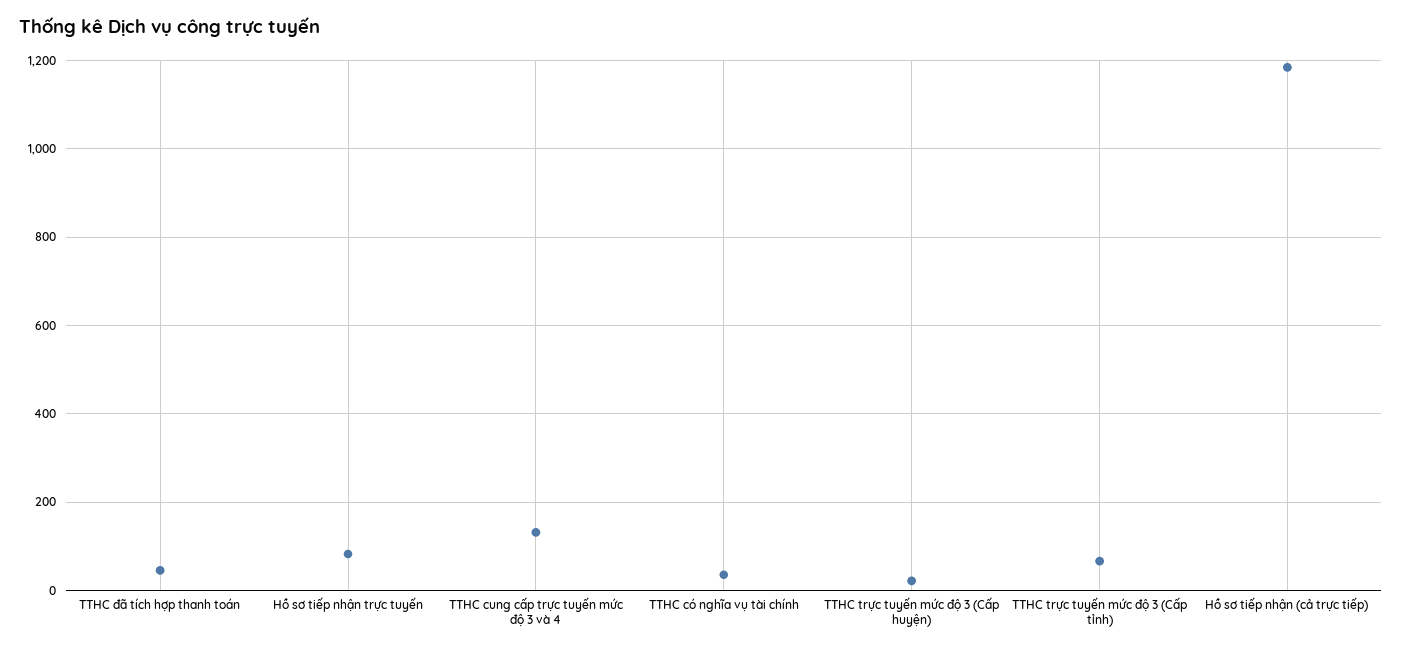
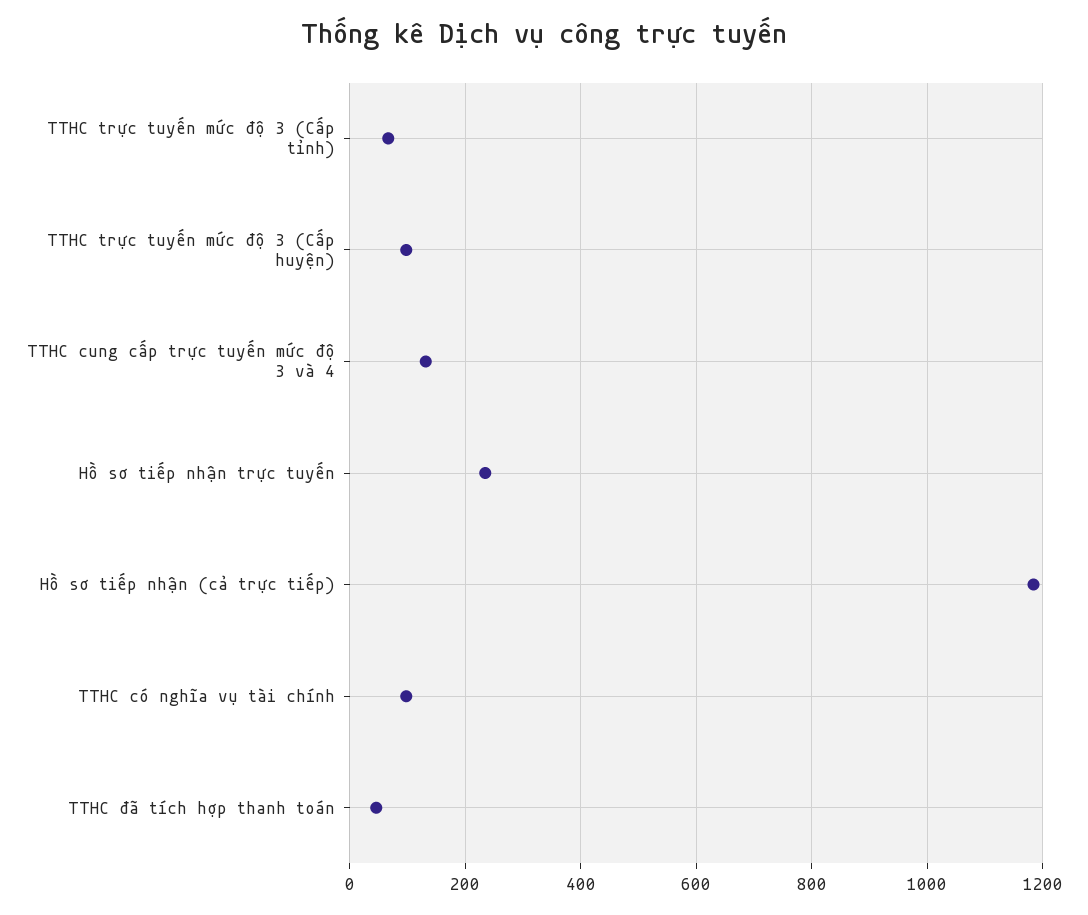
Hồ sơ tiếp nhận trực tuyến: 80 -> 240
TTHC có nghĩa vụ tài chính: 40 -> 100
TTHC trực tuyến mức độ 3 (Cấp huyện): 20 -> 100

